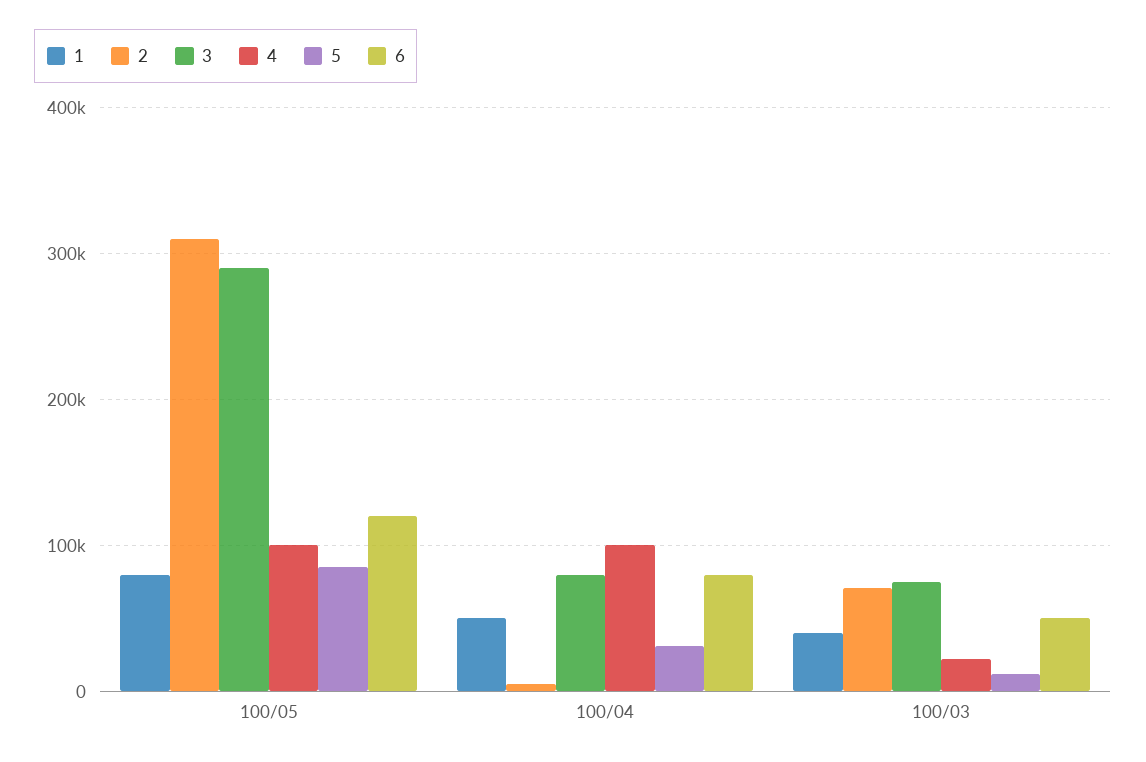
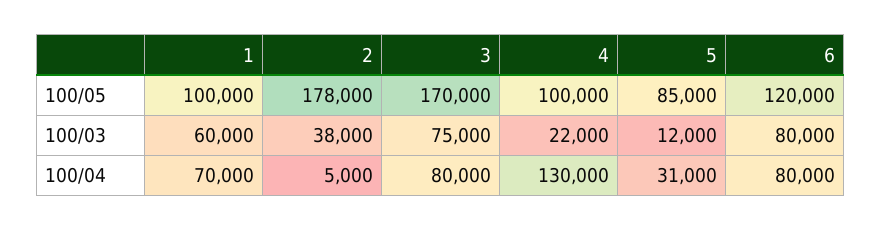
1, 100/05: 80000 -> 100000
2, 100/05: 310000 -> 178000
3, 100/05: 290000 -> 170000
1, 100/04: 50000 -> 70000
4, 100/04: 100000 -> 130000
1, 100/03: 40000 -> 60000
2, 100/03: 70000 -> 38000
6, 100/03: 50000 -> 80000

